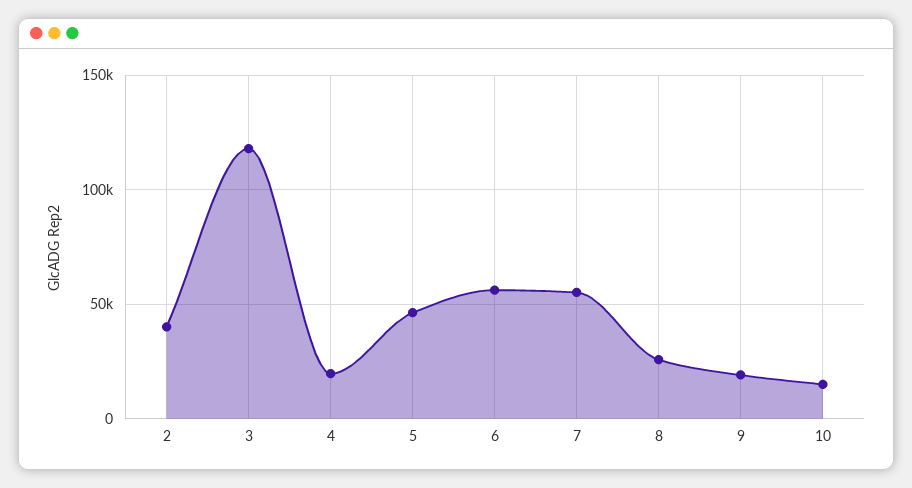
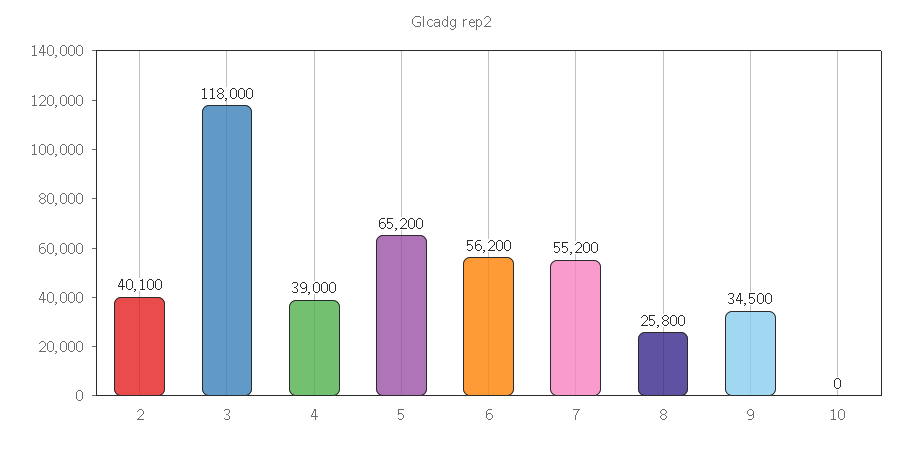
4: 20000 -> 39000
5: 45000 -> 65200
9: 20000 -> 34500
10: 15000 -> 0

